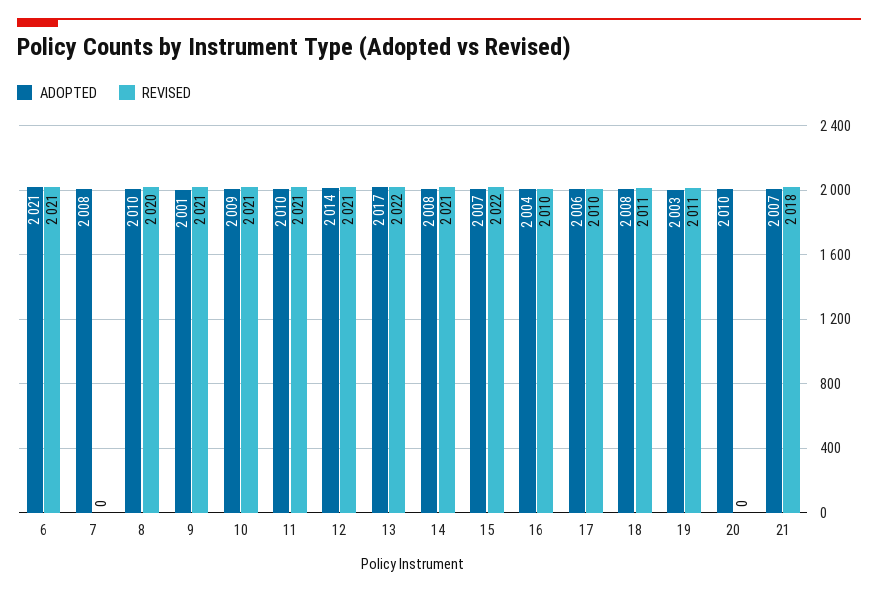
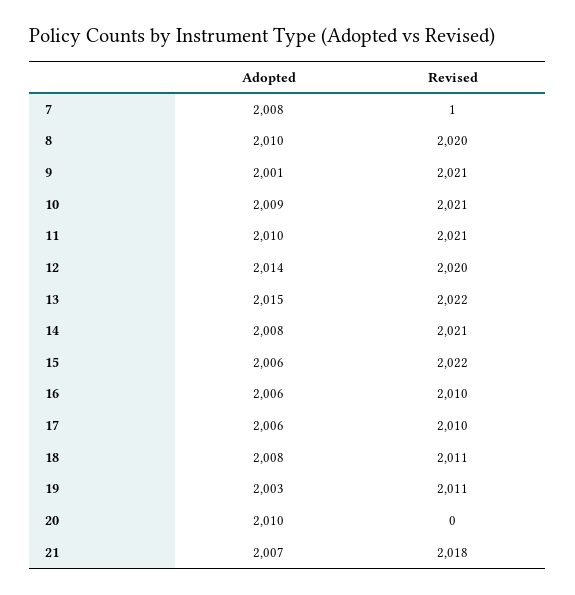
ADOPTED, 6: 2021 -> none
REVISED, 6: 2021 -> none
REVISED, 7: 0 -> 1
REVISED, 12: 2021 -> 2020
ADOPTED, 13: 2017 -> 2015
ADOPTED, 15: 2007 -> 2006
ADOPTED, 16: 2004 -> 2006

